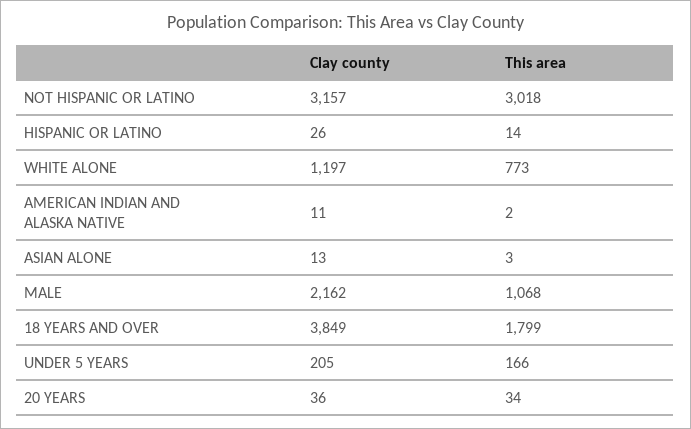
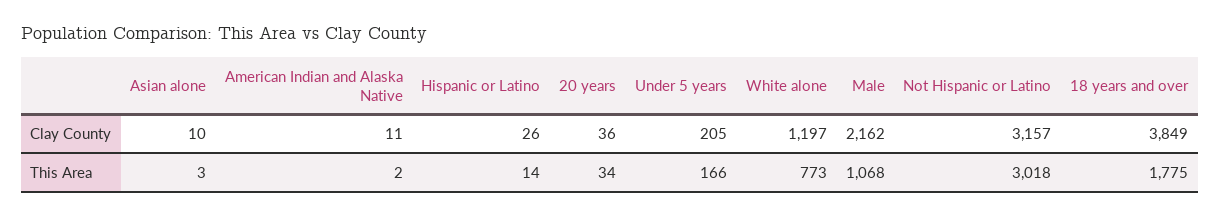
Clay county, ASIAN ALONE: 13 -> 10
This area, 18 YEARS AND OVER: 1799 -> 1775

